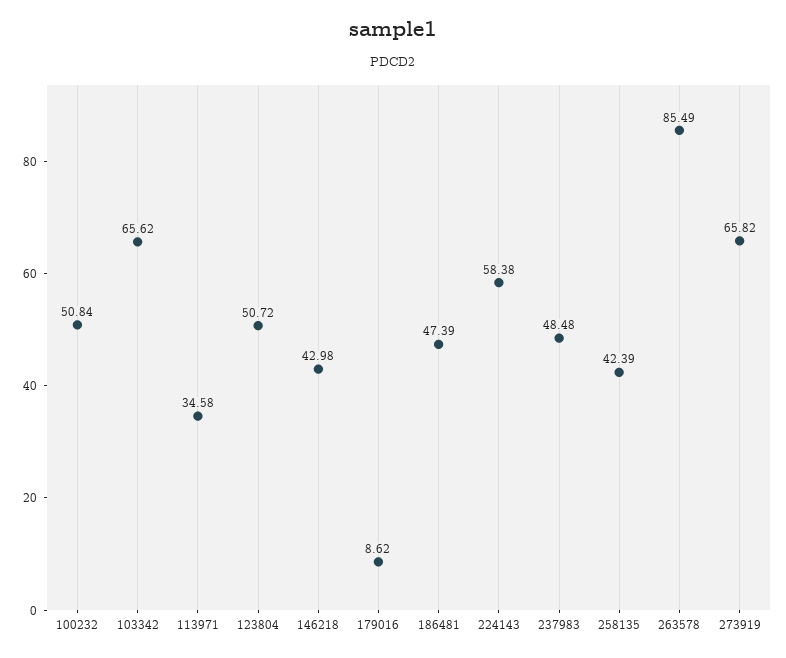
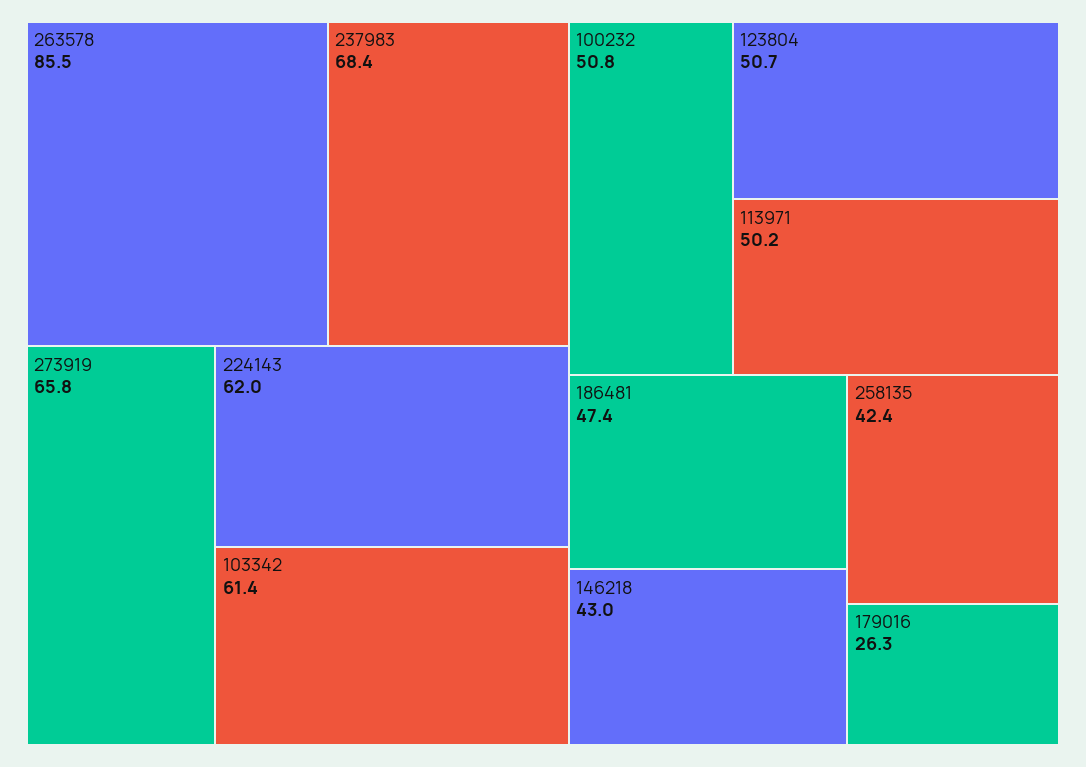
103342: 65.62 -> 61.4
113971: 34.58 -> 50.2
179016: 8.62 -> 26.3
224143: 58.38 -> 62
237983: 48.48 -> 68.4

